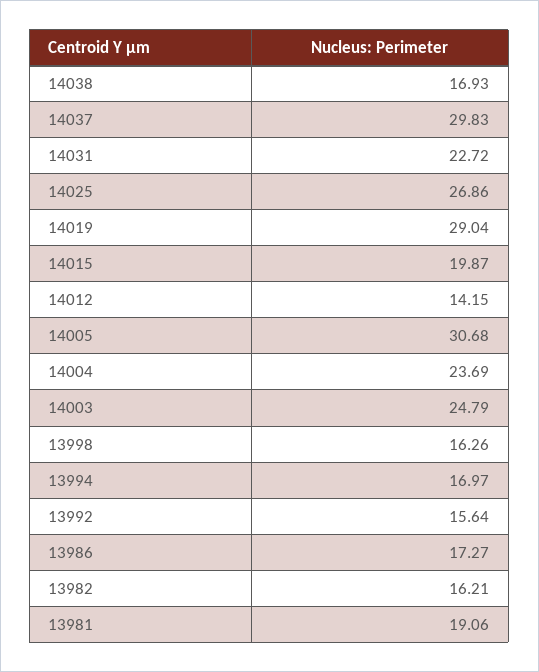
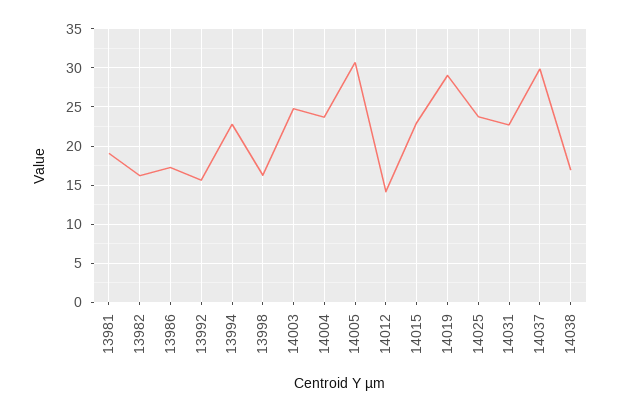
14025: 26.86 -> 24
14015: 19.87 -> 23
13994: 16.97 -> 23

